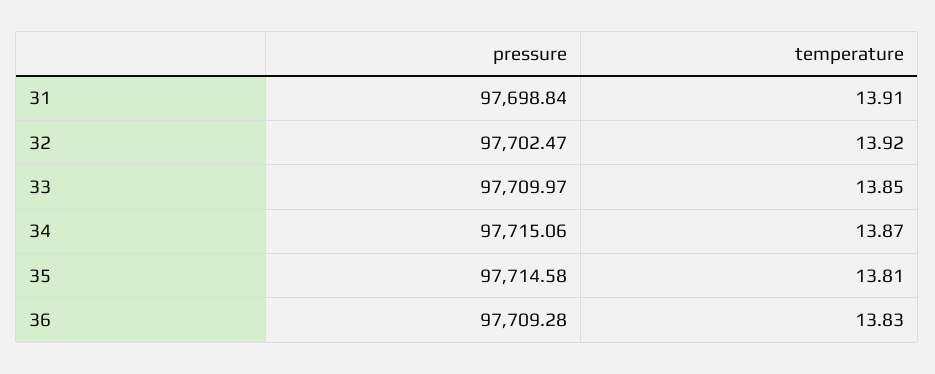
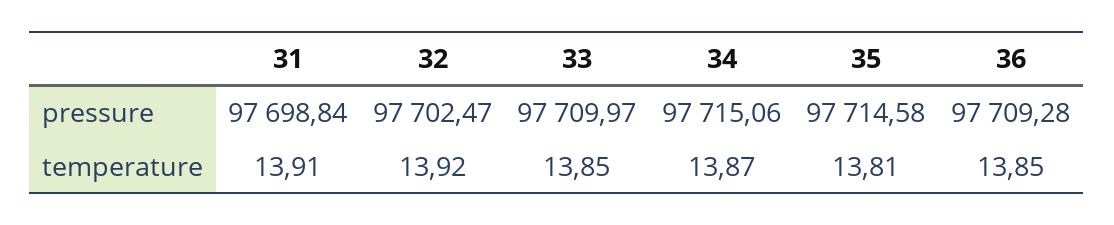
temperature, 36: 13.83 -> 13.85

